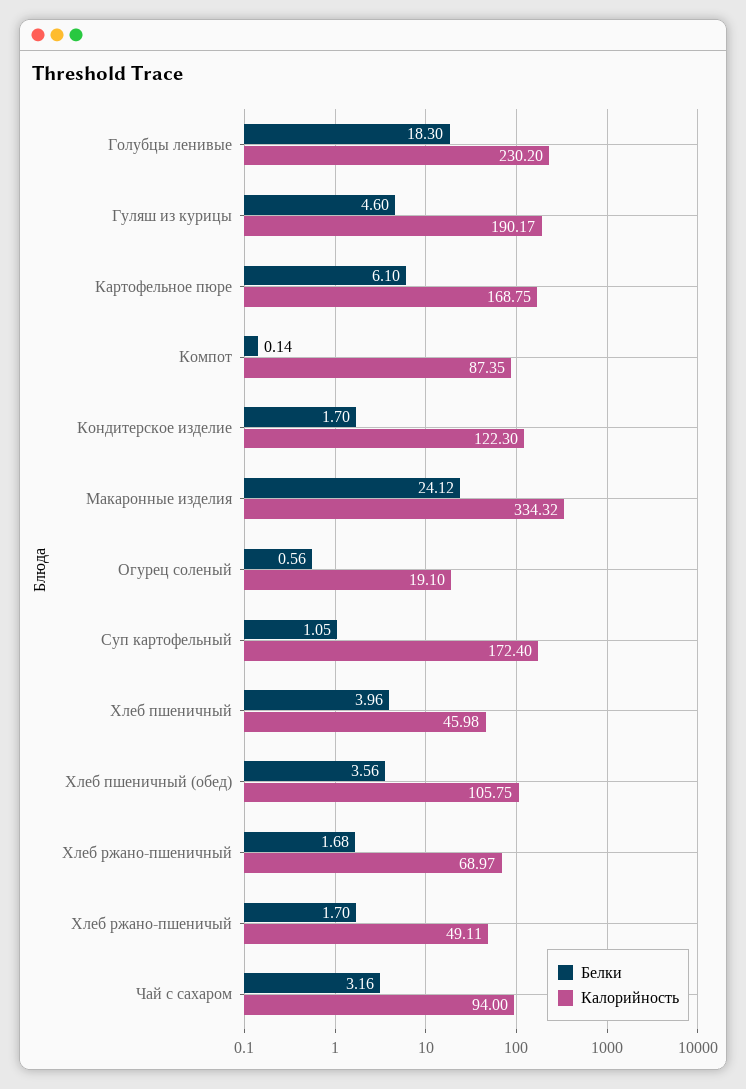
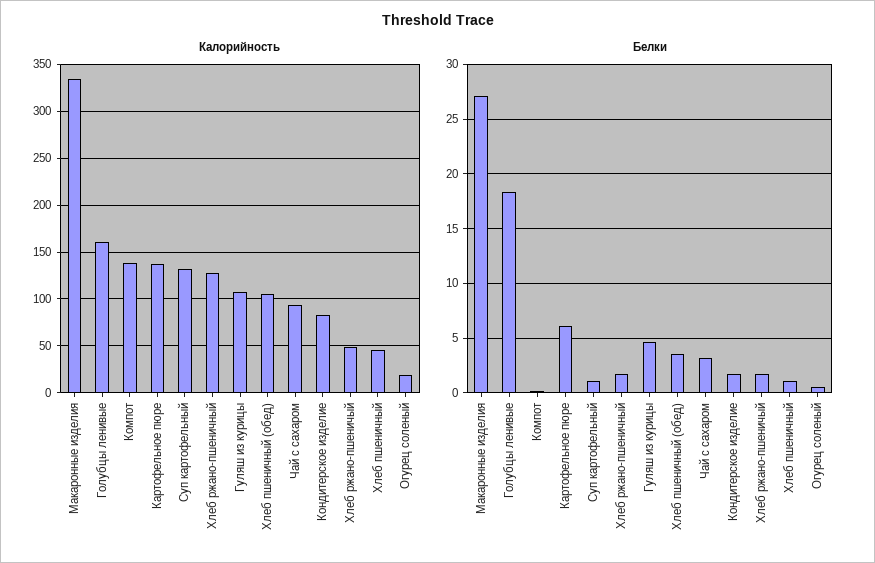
Калорийность, Голубцы ленивые: 230.2 -> 160
Калорийность, Гуляш из курицы: 190.17 -> 110
Калорийность, Картофельное пюре: 168.75 -> 140
Калорийность, Компот: 87.35 -> 140
Калорийность, Кондитерское изделие: 122.3 -> 80
Белки, Макаронные изделия: 24.12 -> 27
Калорийность, Суп картофельный: 172.4 -> 130
Белки, Хлеб пшеничный: 3.96 -> 1
Калорийность, Хлеб ржано-пшеничный: 68.97 -> 130

